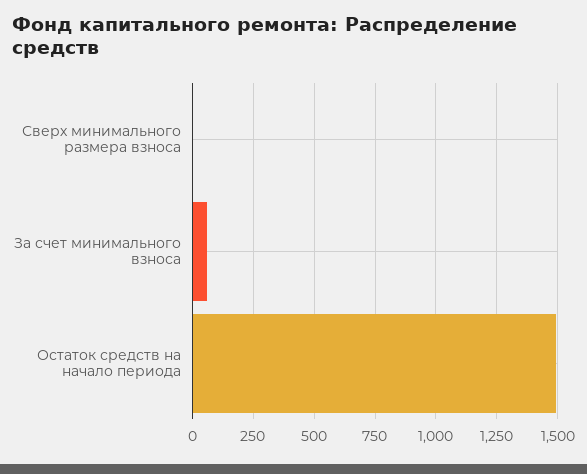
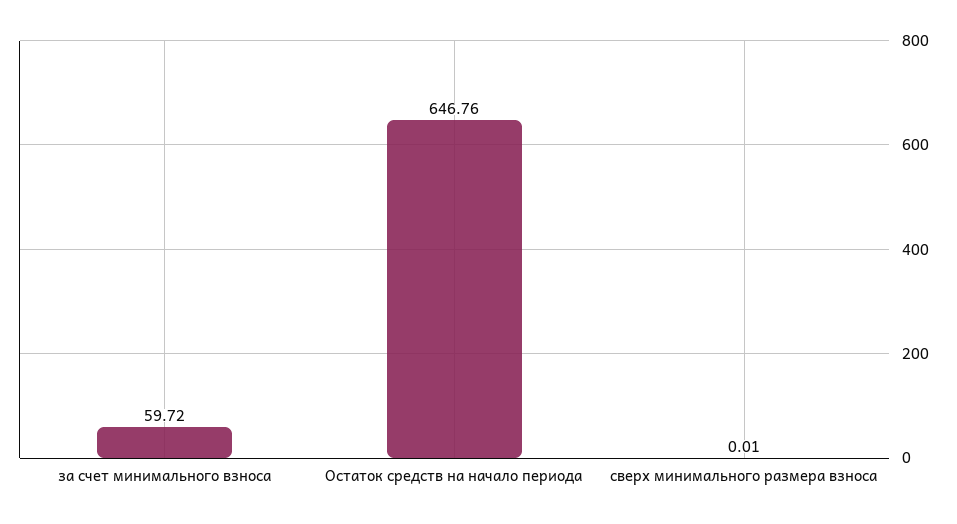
Остаток средств на начало периода: 1500 -> 646.76

